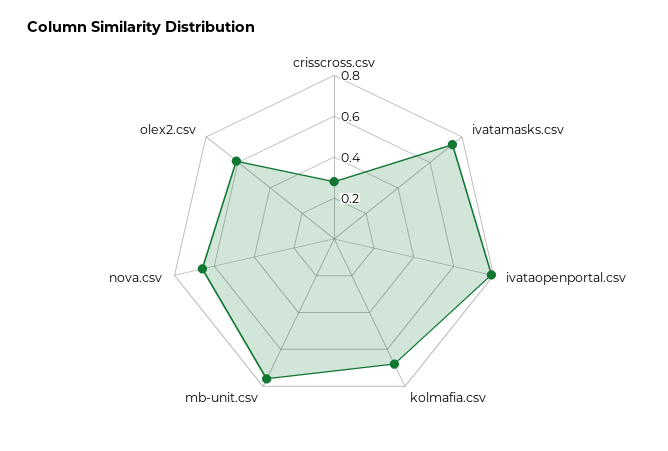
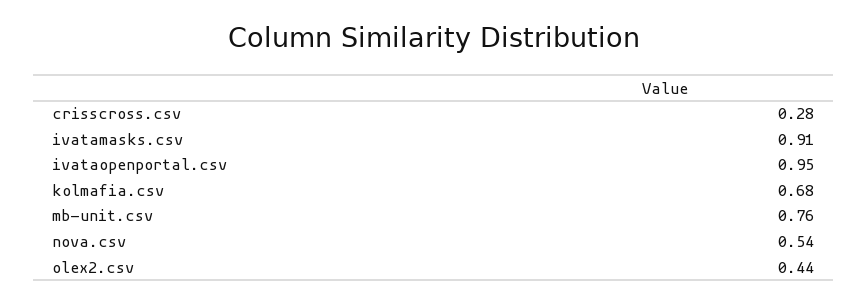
ivatamasks.csv: 0.75 -> 0.91
ivataopenportal.csv: 0.8 -> 0.95
nova.csv: 0.65 -> 0.54
olex2.csv: 0.6 -> 0.44

